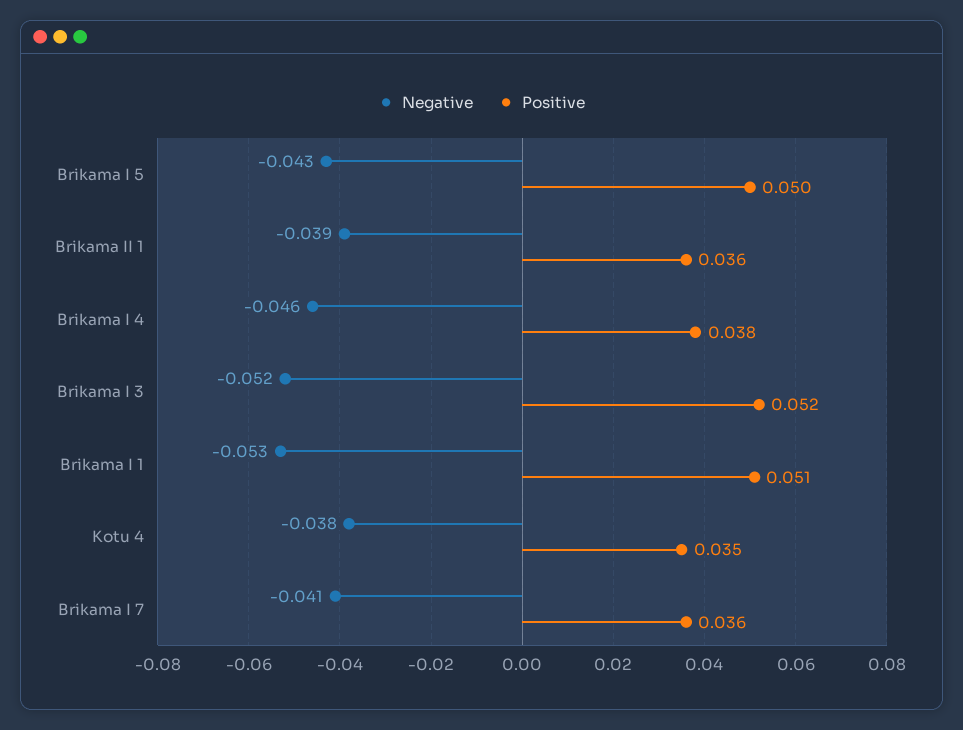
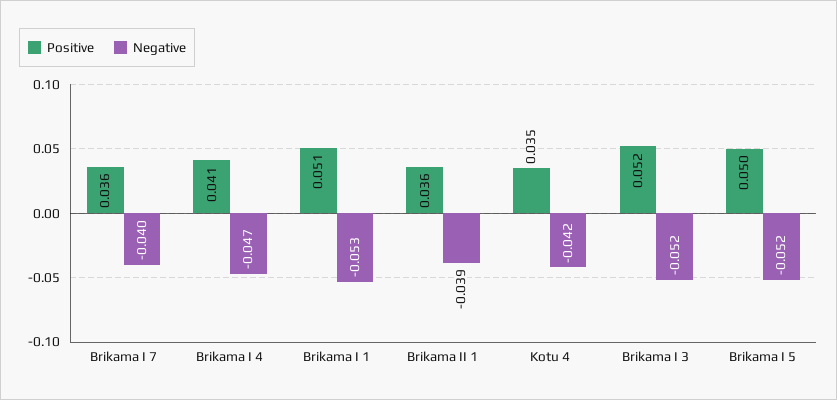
Negative, Brikama I 5: -0.043 -> -0.052
Negative, Brikama I 4: -0.046 -> -0.047
Positive, Brikama I 4: 0.038 -> 0.041
Negative, Kotu 4: -0.038 -> -0.042
Negative, Brikama I 7: -0.041 -> -0.04

